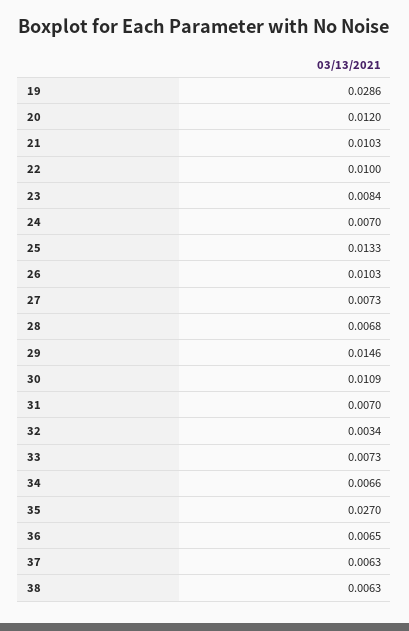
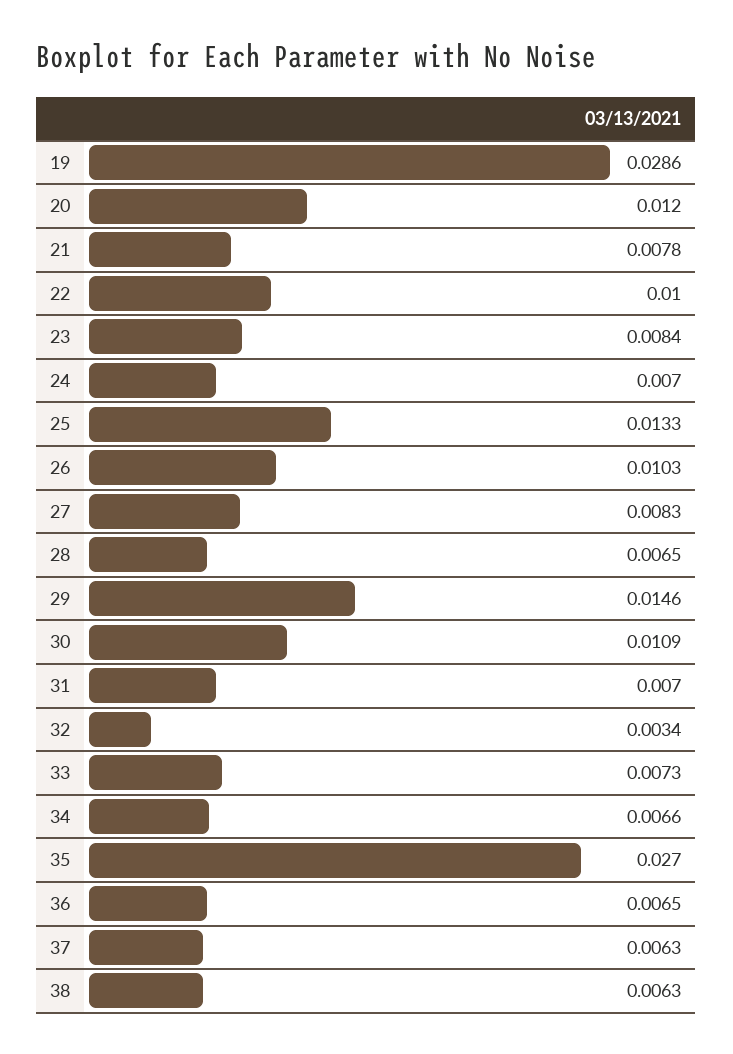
21: 0.0103 -> 0.0078
27: 0.0073 -> 0.0083
28: 0.0068 -> 0.0065

